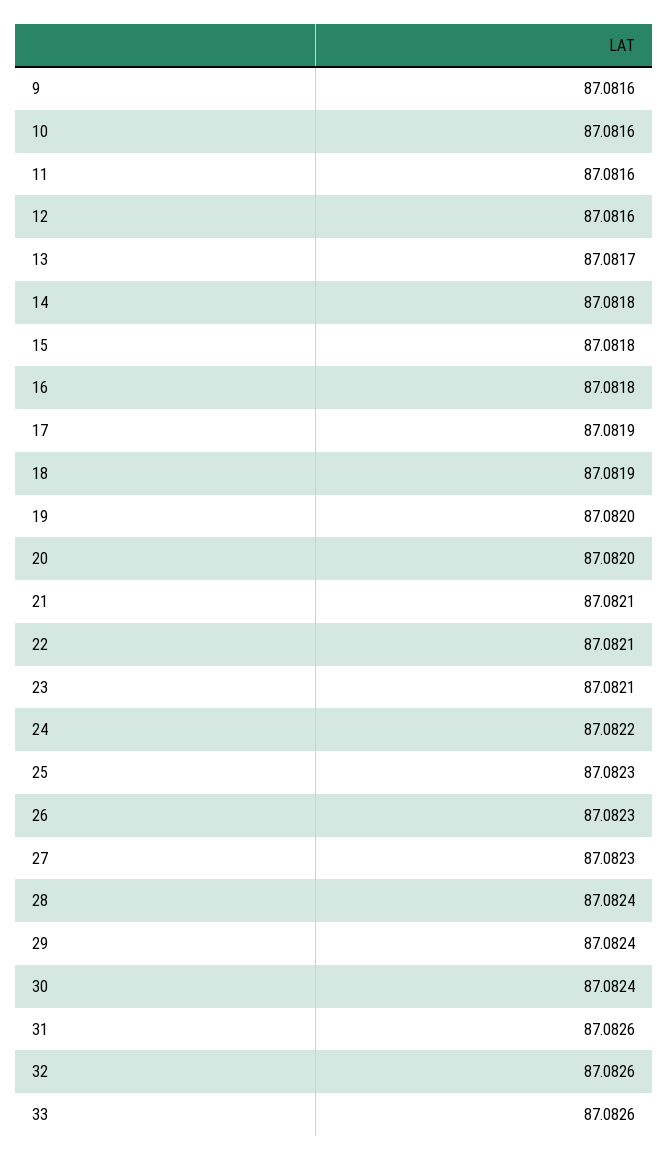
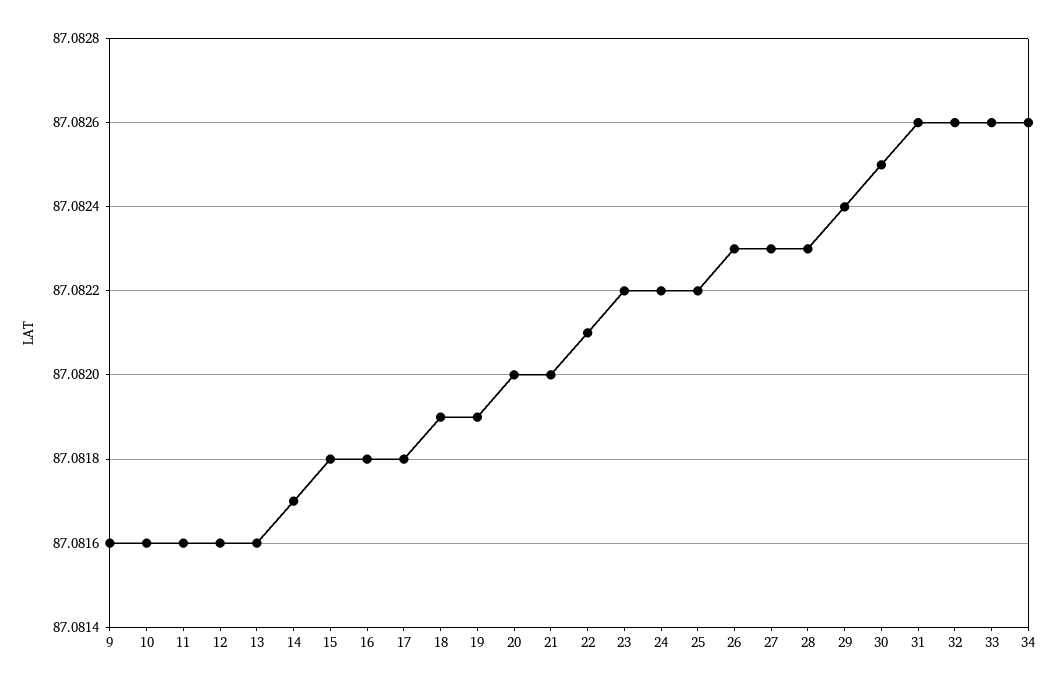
13: 87.0817 -> 87.0816
14: 87.0818 -> 87.0817
17: 87.0819 -> 87.0818
19: 87.082 -> 87.0819
21: 87.0821 -> 87.082
23: 87.0821 -> 87.0822
25: 87.0823 -> 87.0822
28: 87.0824 -> 87.0823
30: 87.0824 -> 87.0825
34: none -> 87.0826

